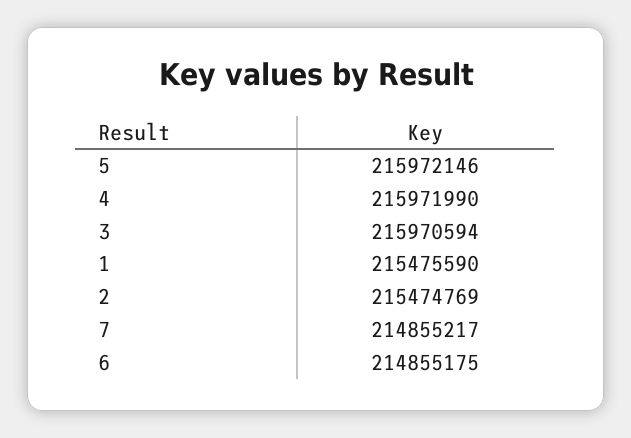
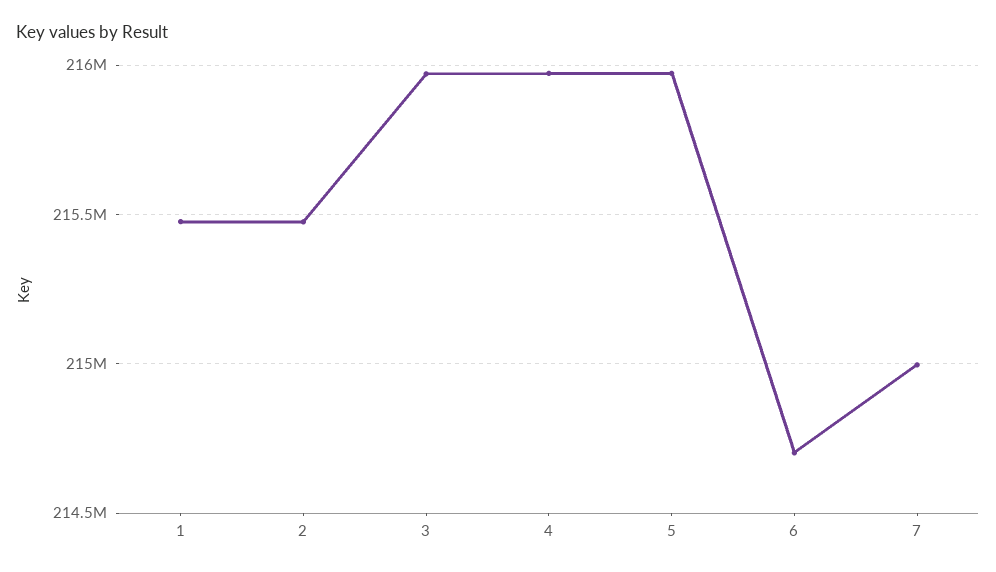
7: 214855217 -> 215000000
6: 214855175 -> 214700000

